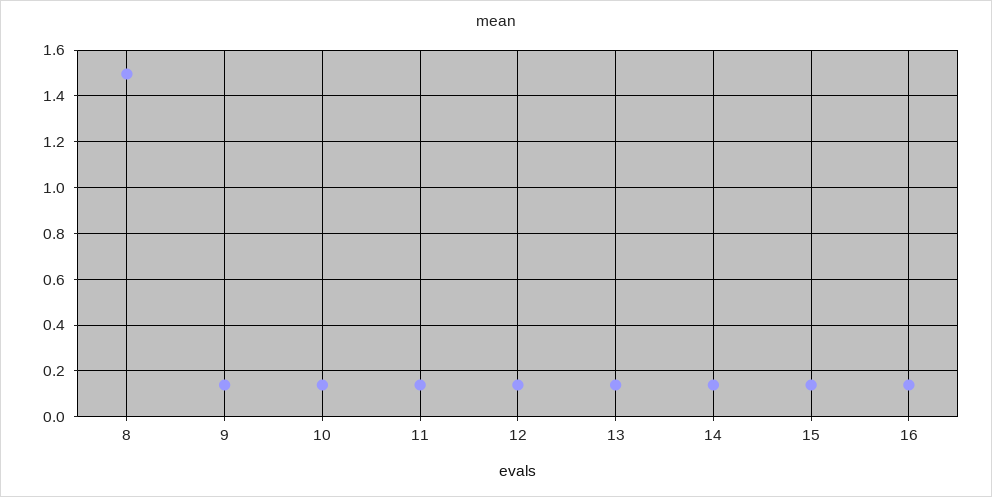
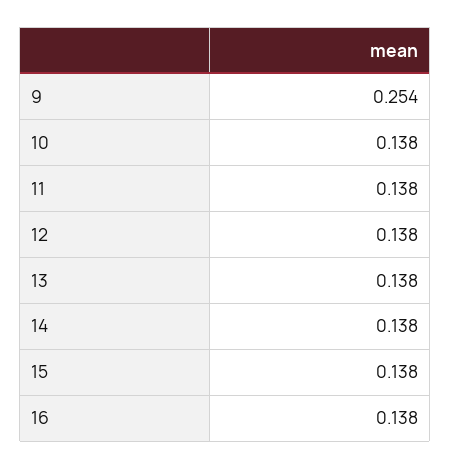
8: 1.5 -> none
9: 0.15 -> 0.254

